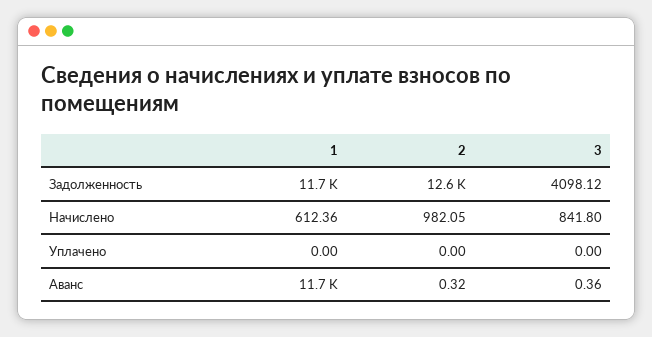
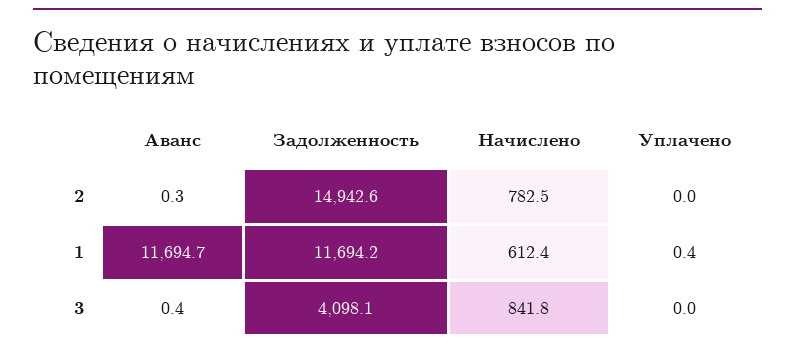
2, Задолженность: 12600 -> 14942.6
2, Начислено: 982.05 -> 782.5
1, Уплачено: 0 -> 0.4

